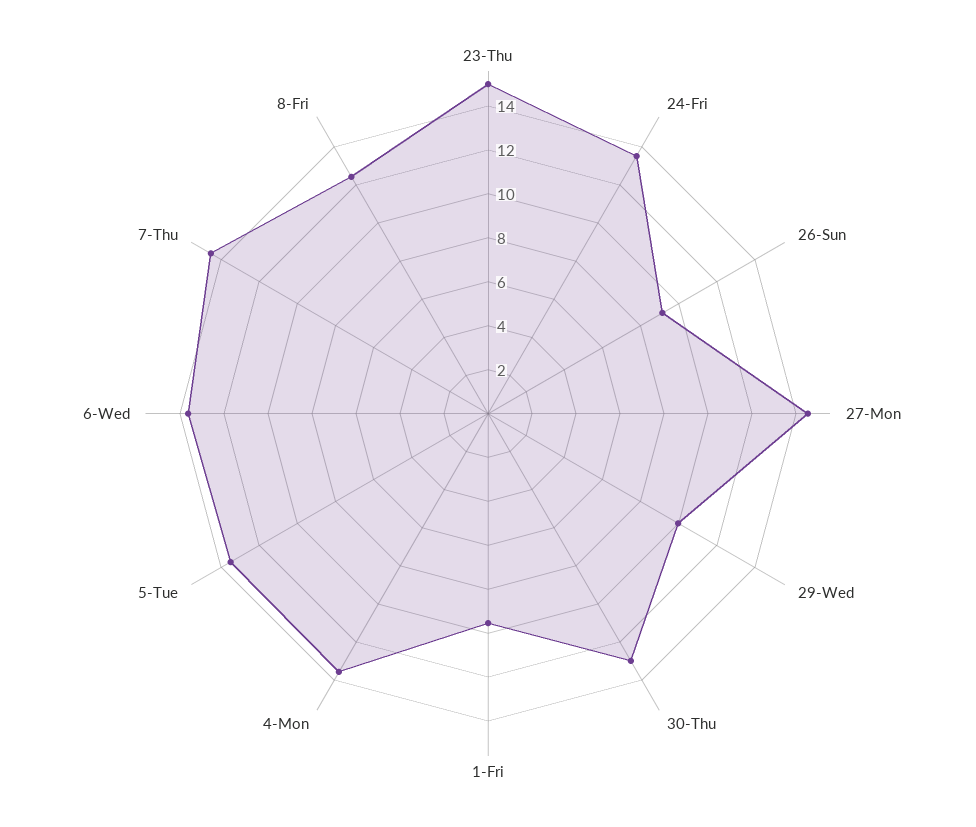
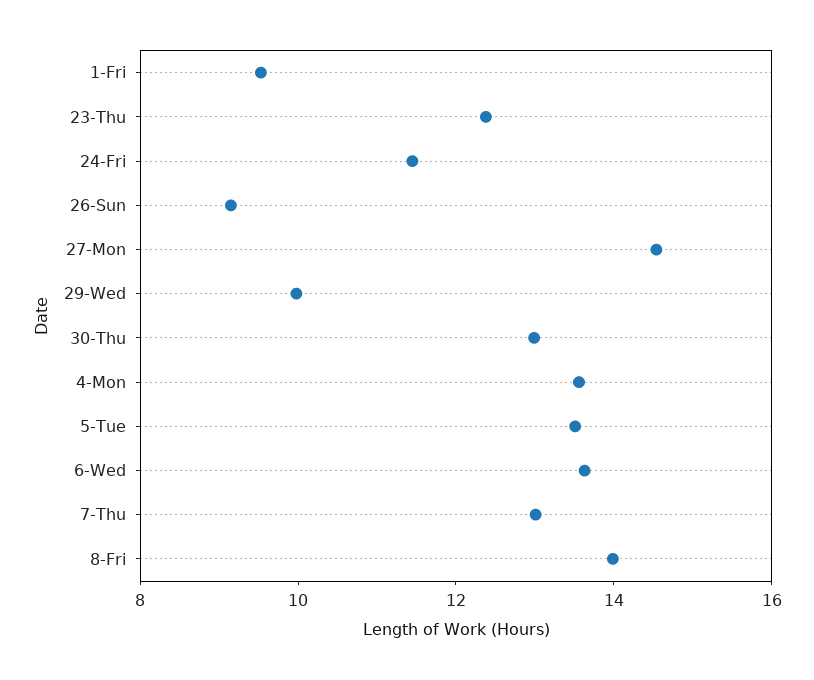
23-Thu: 15 -> 12.5
24-Fri: 13.5 -> 11.5
7-Thu: 14.5 -> 13
8-Fri: 12.5 -> 14

